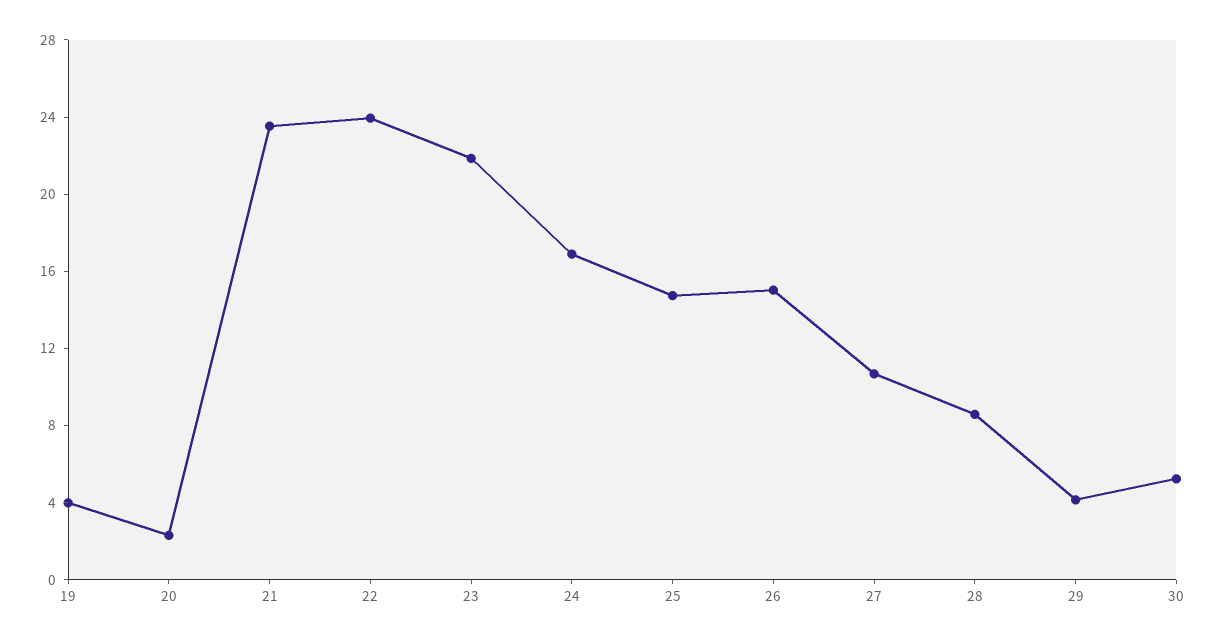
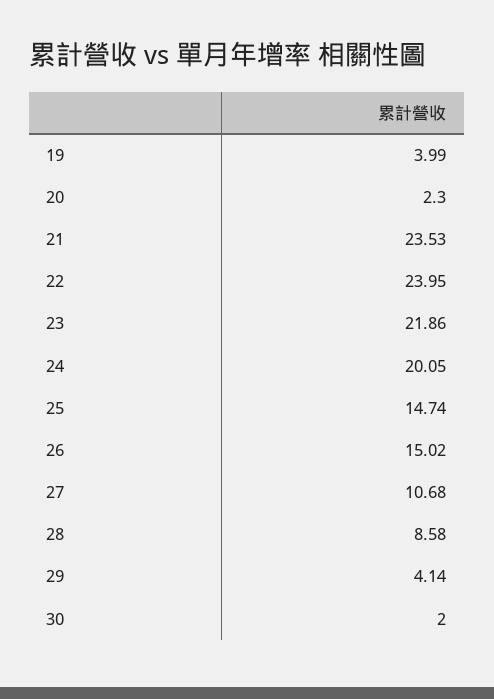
24: 17 -> 20.05
30: 5 -> 2

